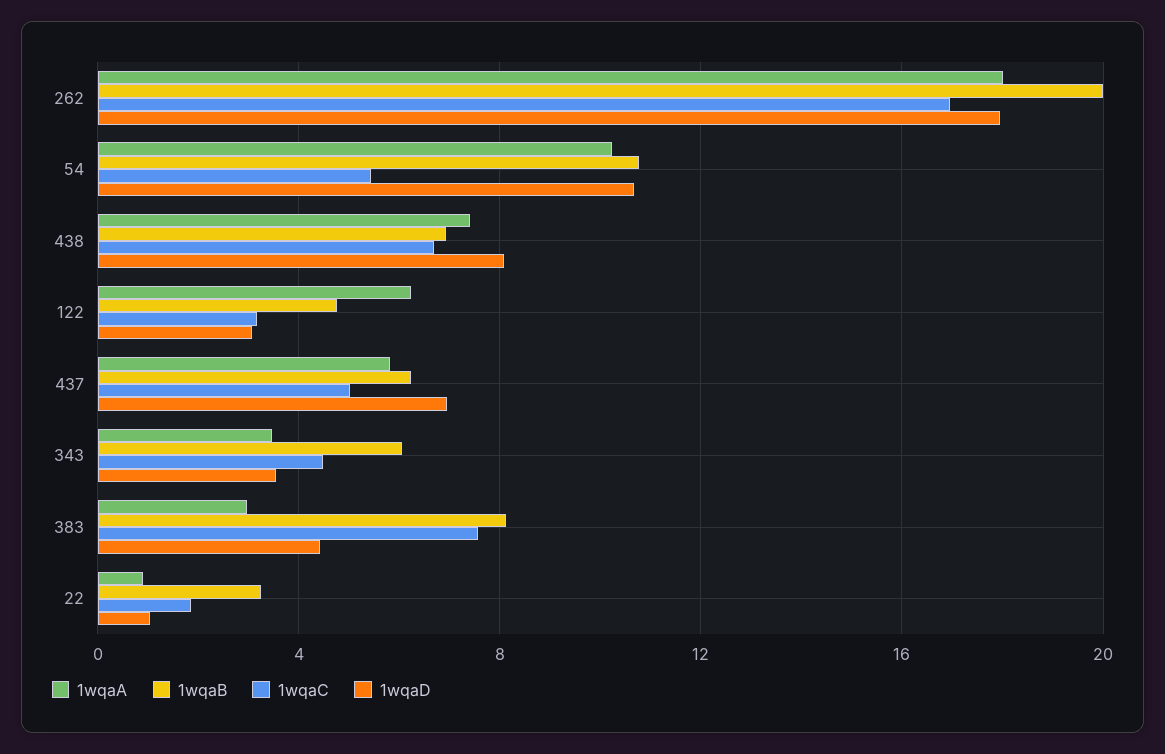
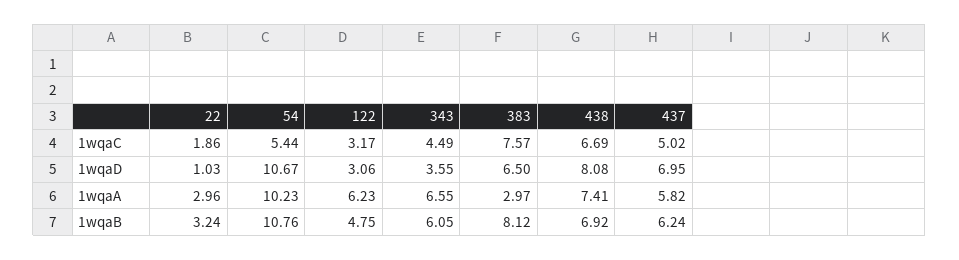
1wqaA, 262: 18 -> none
1wqaB, 262: 20 -> none
1wqaC, 262: 17 -> none
1wqaD, 262: 18 -> none
1wqaA, 343: 3.5 -> 6.55
1wqaD, 383: 4.5 -> 6.5
1wqaA, 22: 1 -> 2.96

